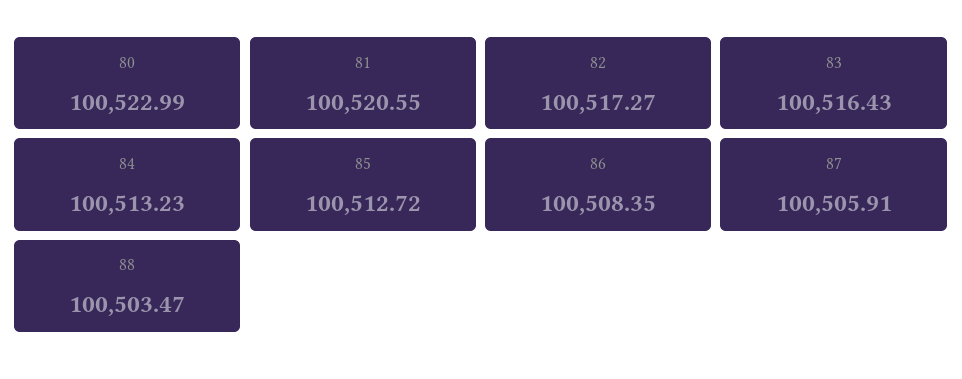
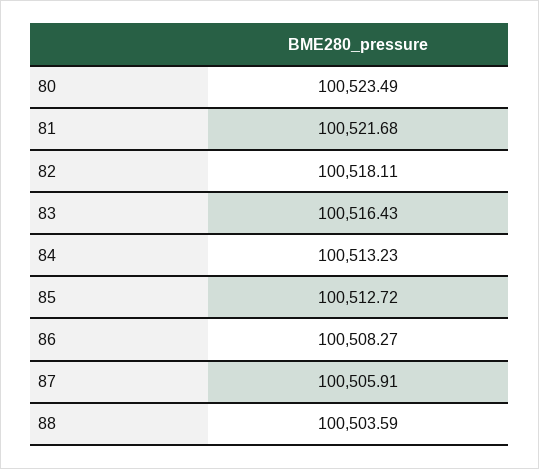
80: 100522.99 -> 100523.49
81: 100520.55 -> 100521.68
82: 100517.27 -> 100518.11
86: 100508.35 -> 100508.27
88: 100503.47 -> 100503.59

